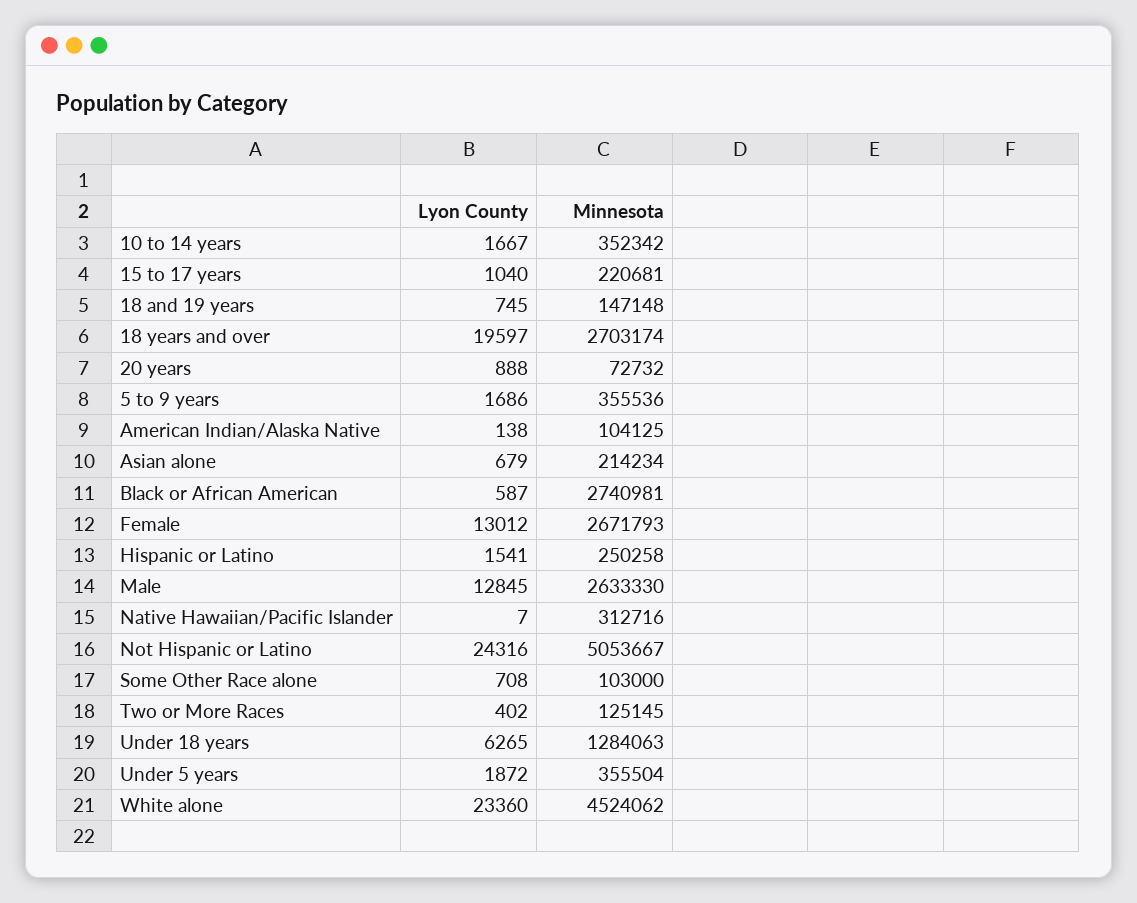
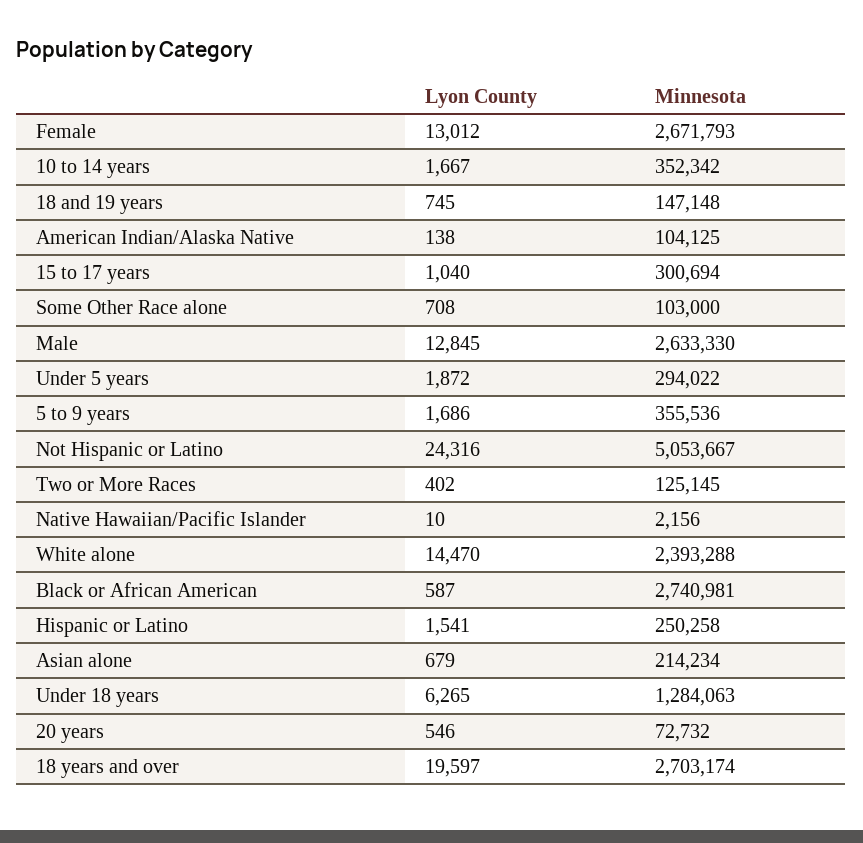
Minnesota, 15 to 17 years: 220681 -> 300694
Lyon County, 20 years: 888 -> 546
Lyon County, Native Hawaiian/Pacific Islander: 7 -> 10
Minnesota, Native Hawaiian/Pacific Islander: 312716 -> 2156
Minnesota, Under 5 years: 355504 -> 294022
Lyon County, White alone: 23360 -> 14470
Minnesota, White alone: 4524062 -> 2393288

